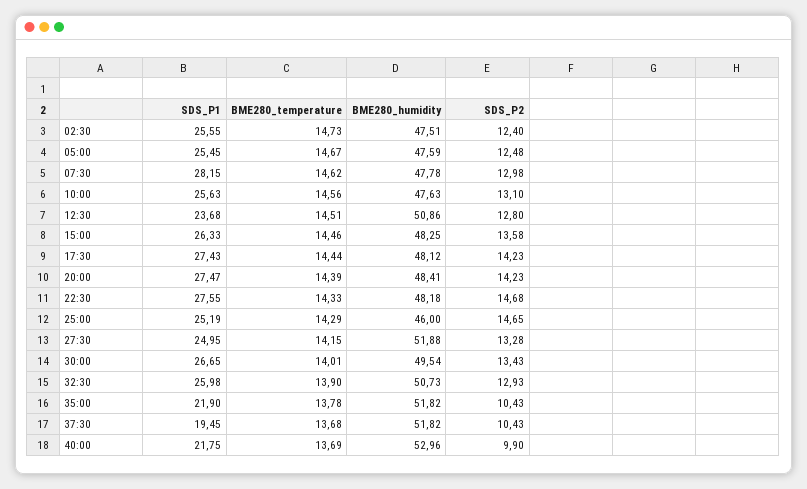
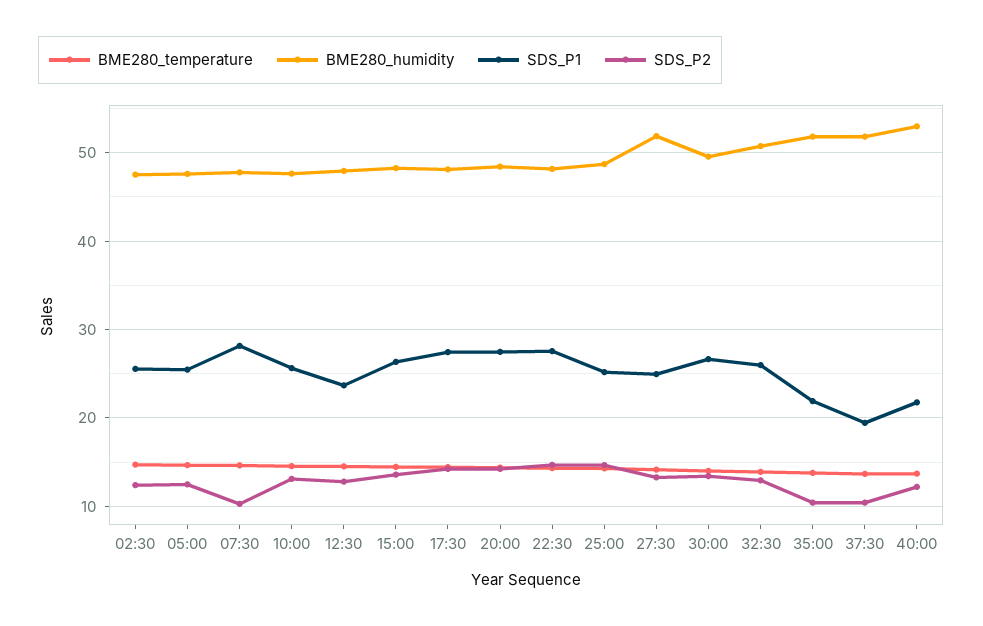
SDS_P2, 07:30: 12.98 -> 10
BME280_humidity, 12:30: 50.86 -> 48
BME280_humidity, 25:00: 46 -> 49
SDS_P2, 40:00: 9.9 -> 12

